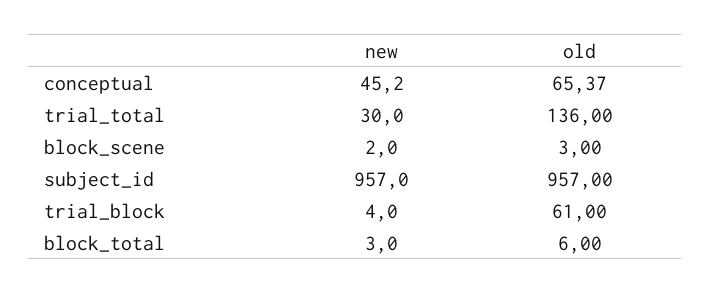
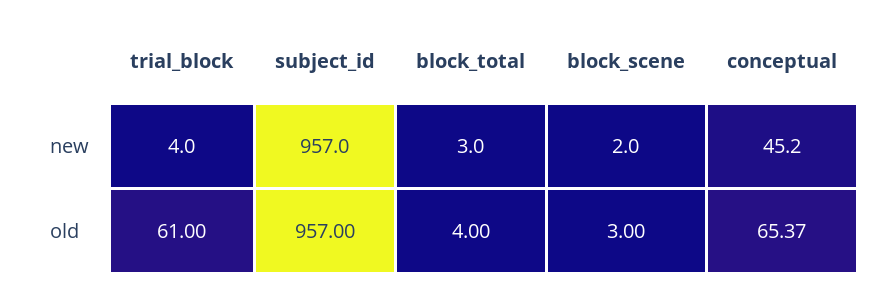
new, trial_total: 30 -> none
old, trial_total: 136 -> none
old, block_total: 6 -> 4

